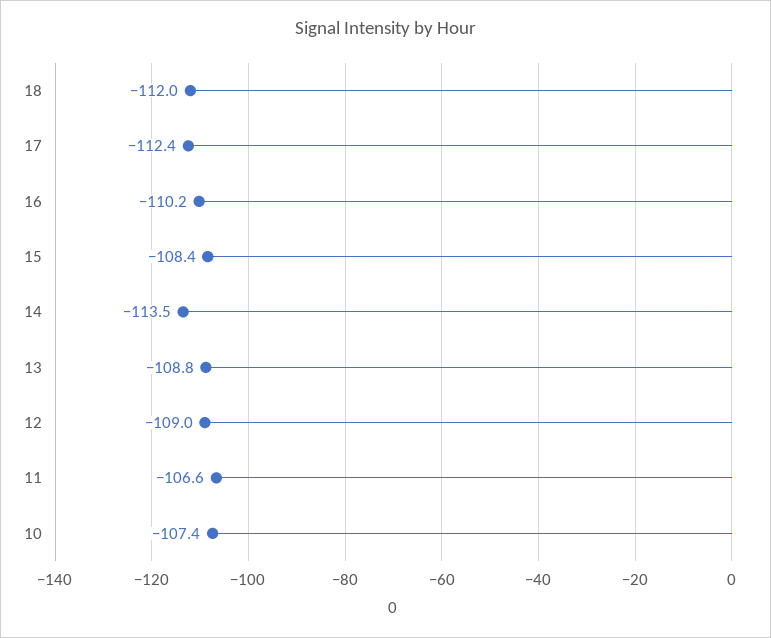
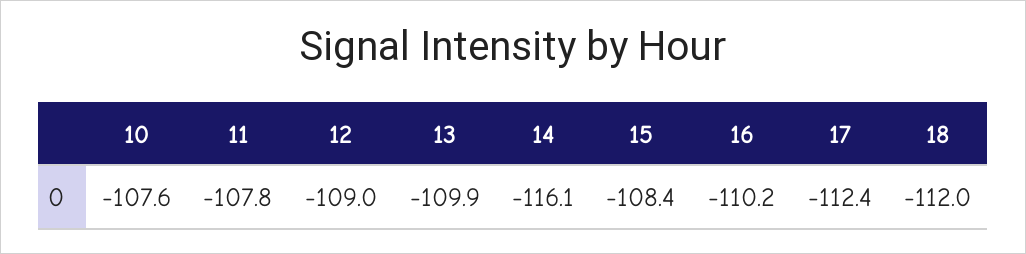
14: -113.5 -> -116.1
13: -108.8 -> -109.9
11: -106.6 -> -107.8
10: -107.4 -> -107.6

